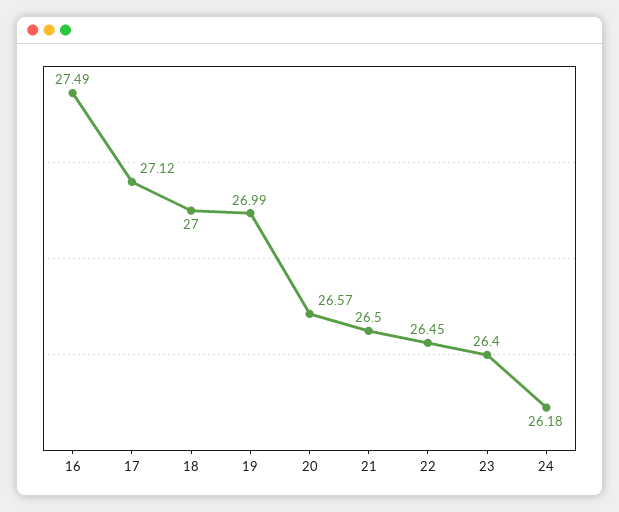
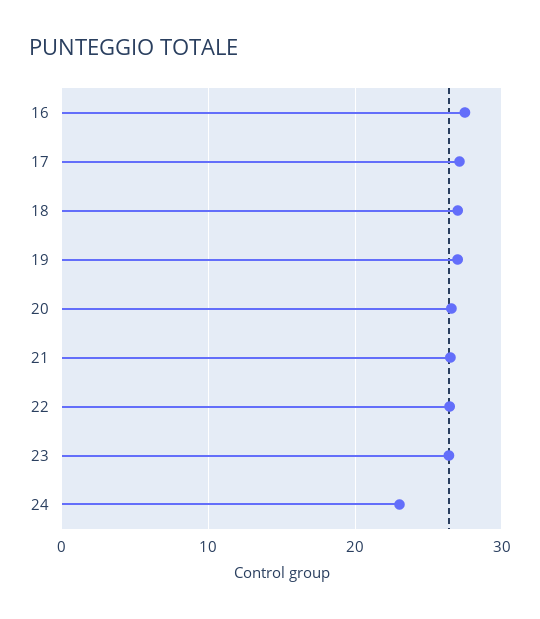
24: 26.18 -> 23

